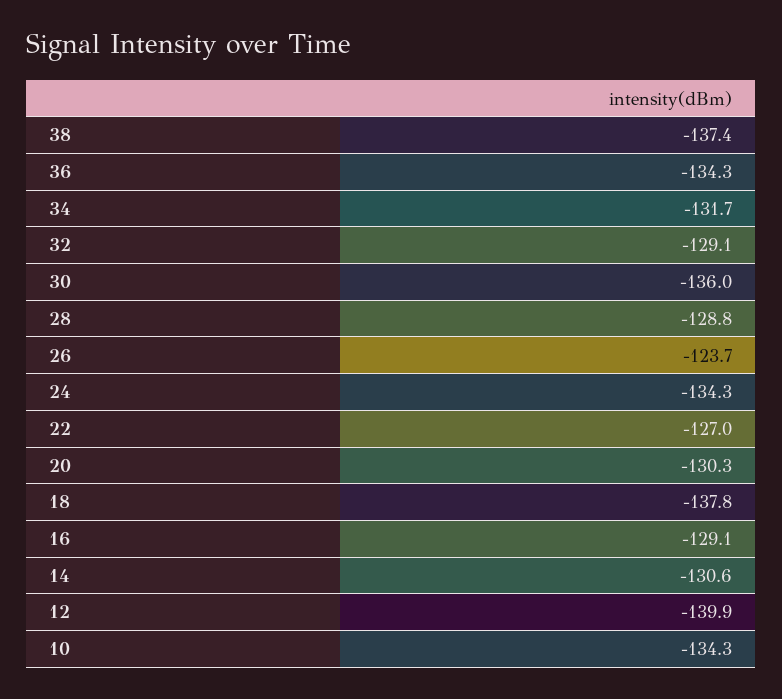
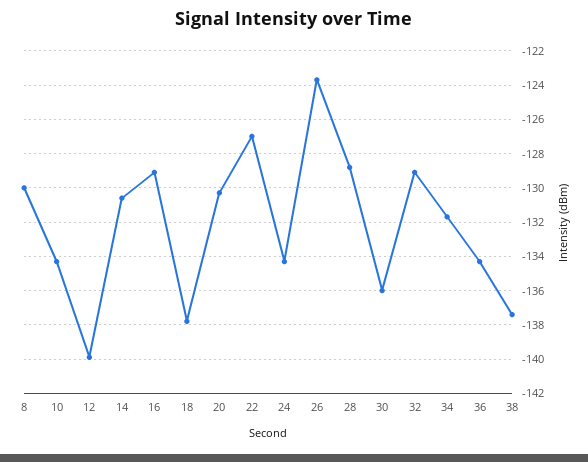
8: none -> -130

